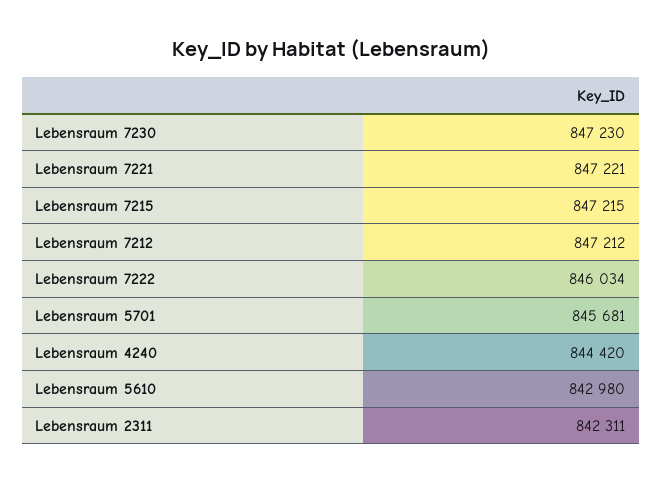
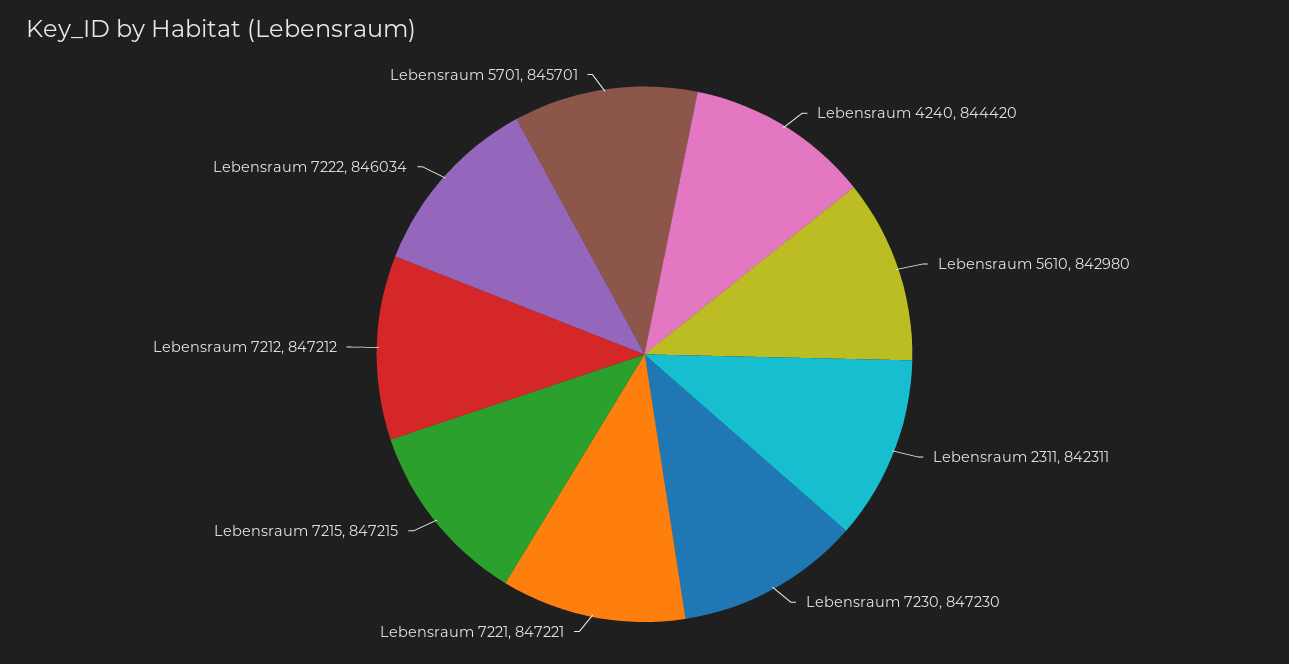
Lebensraum 5701: 845681 -> 845701

